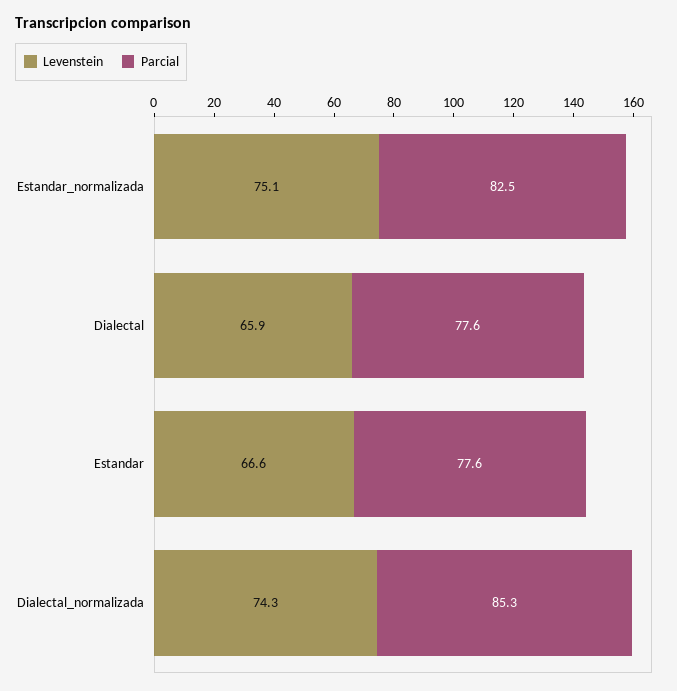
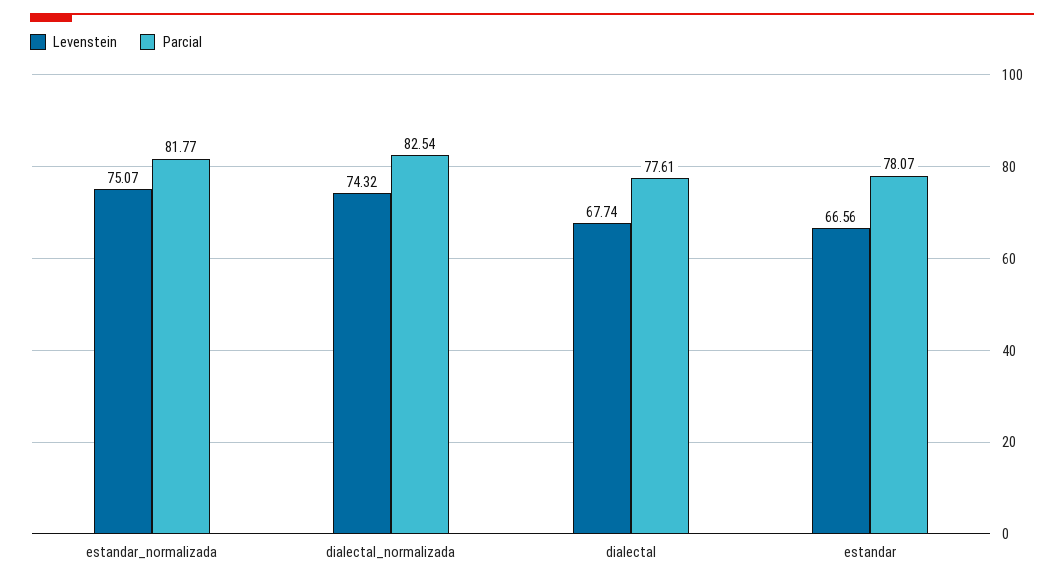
Parcial, Estandar_normalizada: 82.5 -> 81.77
Levenstein, Dialectal: 65.9 -> 67.74
Parcial, Estandar: 77.6 -> 78.07
Parcial, Dialectal_normalizada: 85.3 -> 82.54

